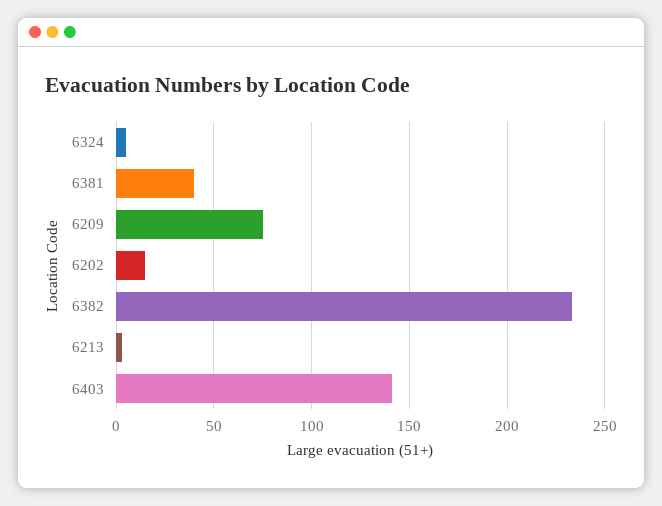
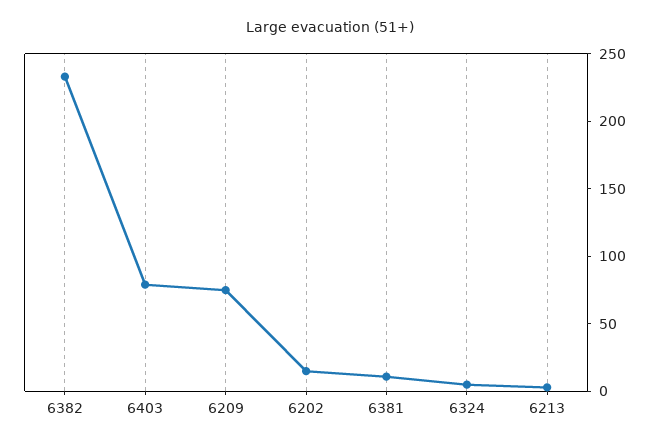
6381: 40 -> 10
6403: 140 -> 80

